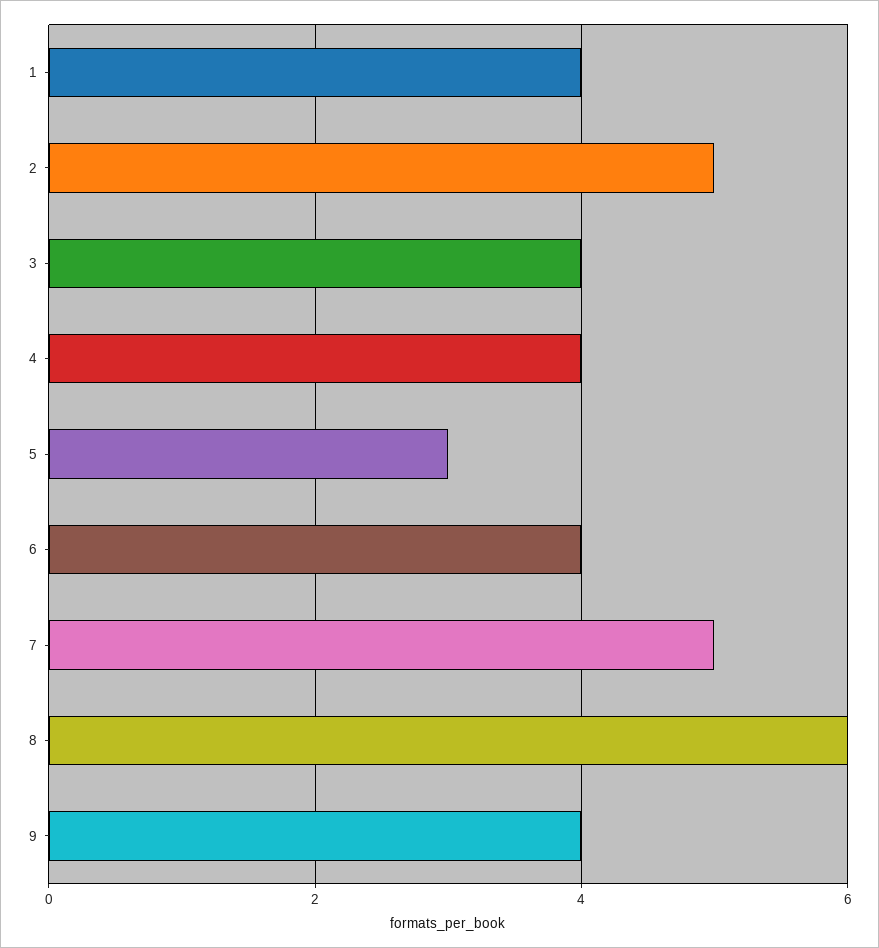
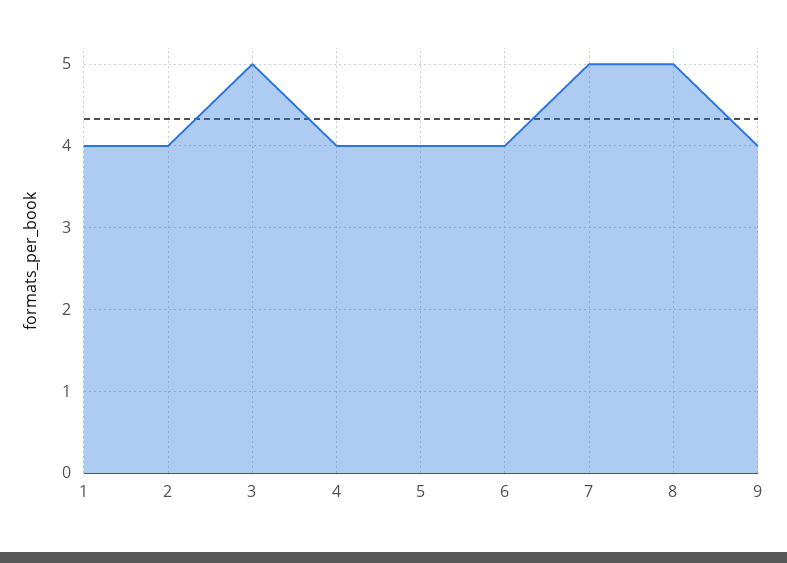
2: 5 -> 4
3: 4 -> 5
5: 3 -> 4
8: 6 -> 5

